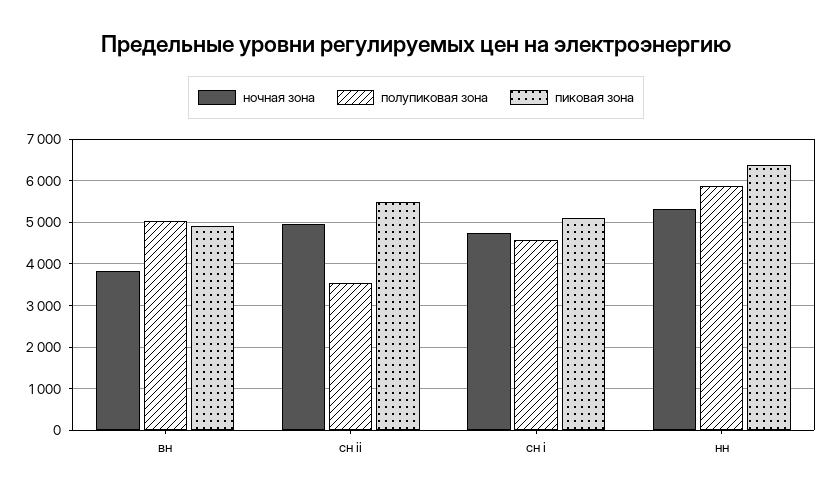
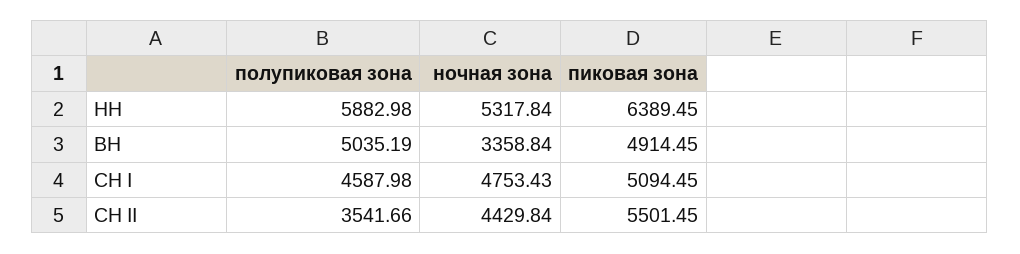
ночная зона, вн: 3800 -> 3358.84
ночная зона, сн ii: 5000 -> 4429.84

